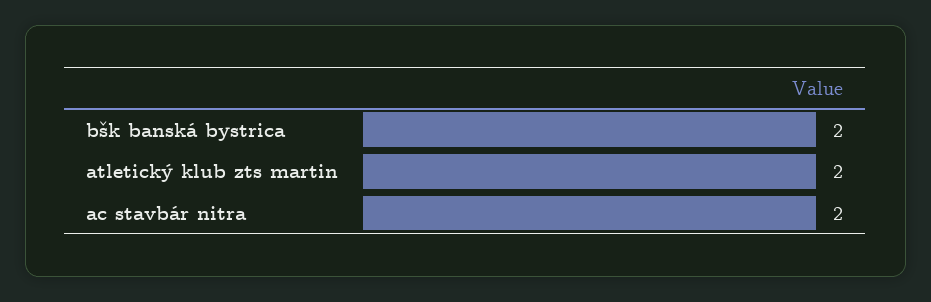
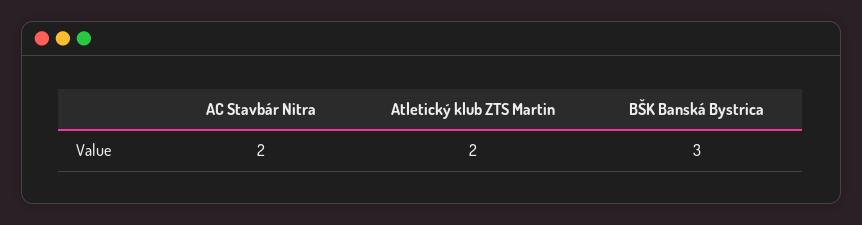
bšk banská bystrica: 2 -> 3

